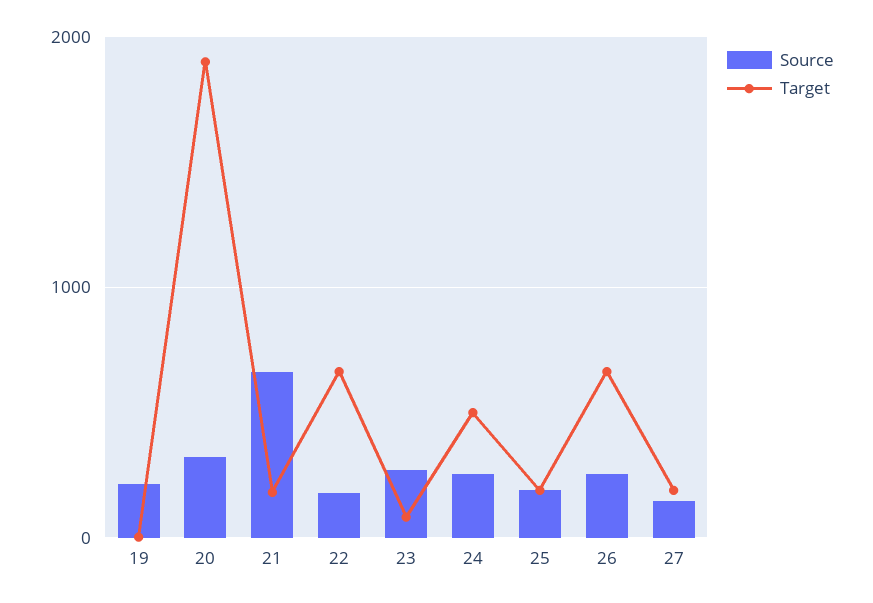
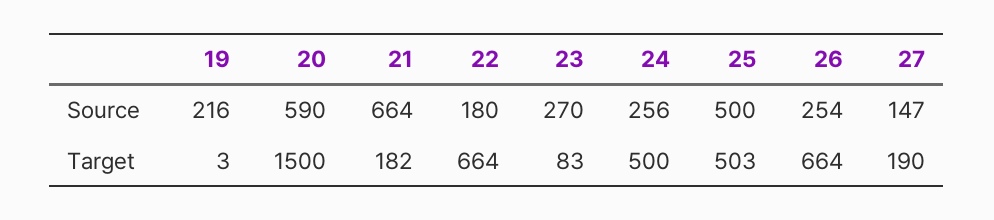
Source, 20: 300 -> 590
Target, 20: 1900 -> 1500
Source, 25: 200 -> 500
Target, 25: 200 -> 503

